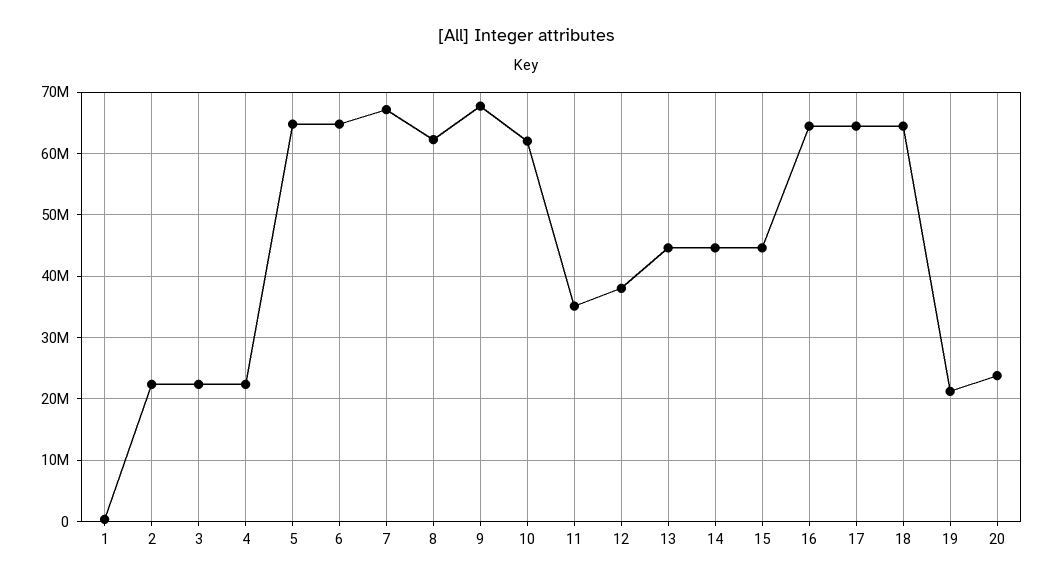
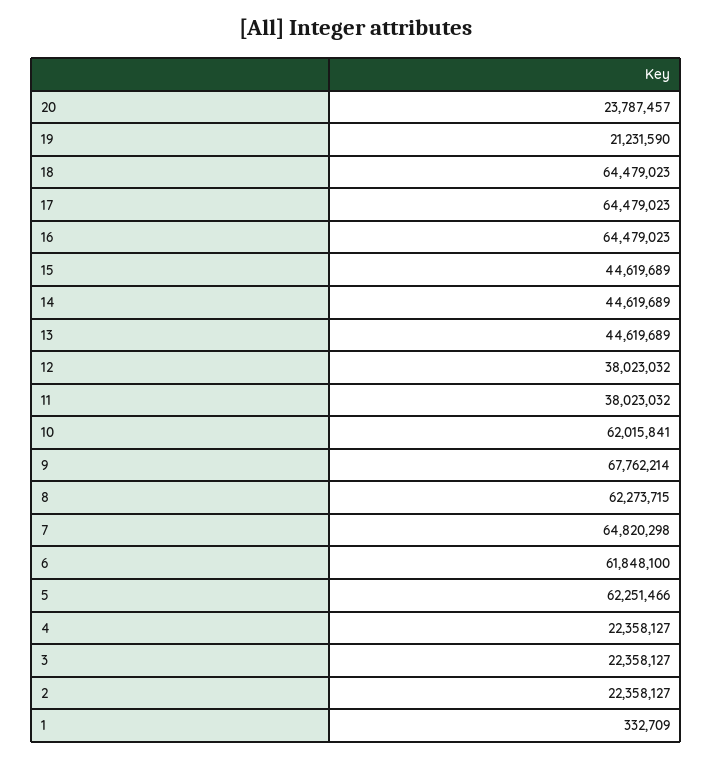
5: 65000000 -> 62251466
6: 65000000 -> 61848100
7: 67000000 -> 64820298
11: 35000000 -> 38023032

